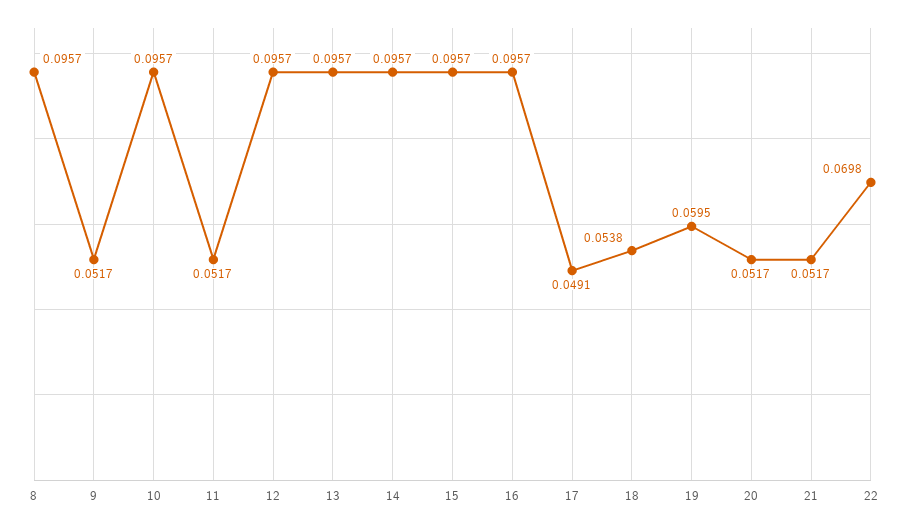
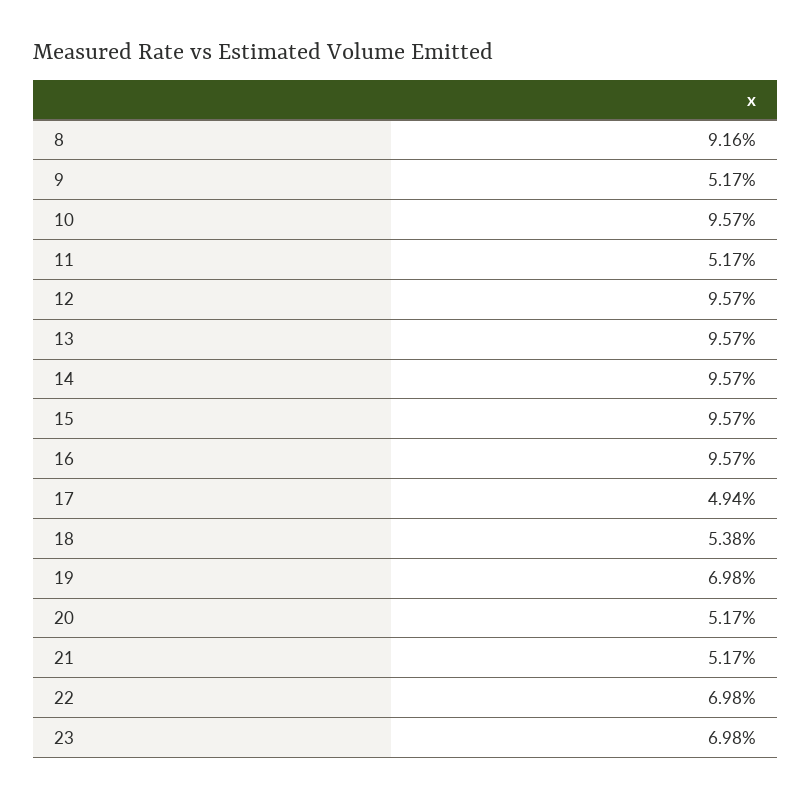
8: 0.0957 -> 0.0916
17: 0.0491 -> 0.0494
19: 0.0595 -> 0.0698
23: none -> 0.0698

